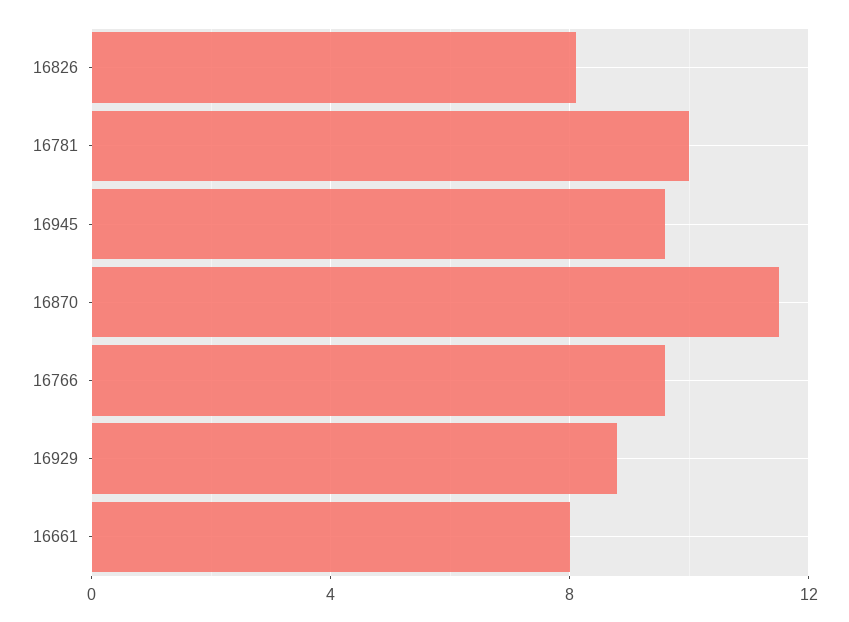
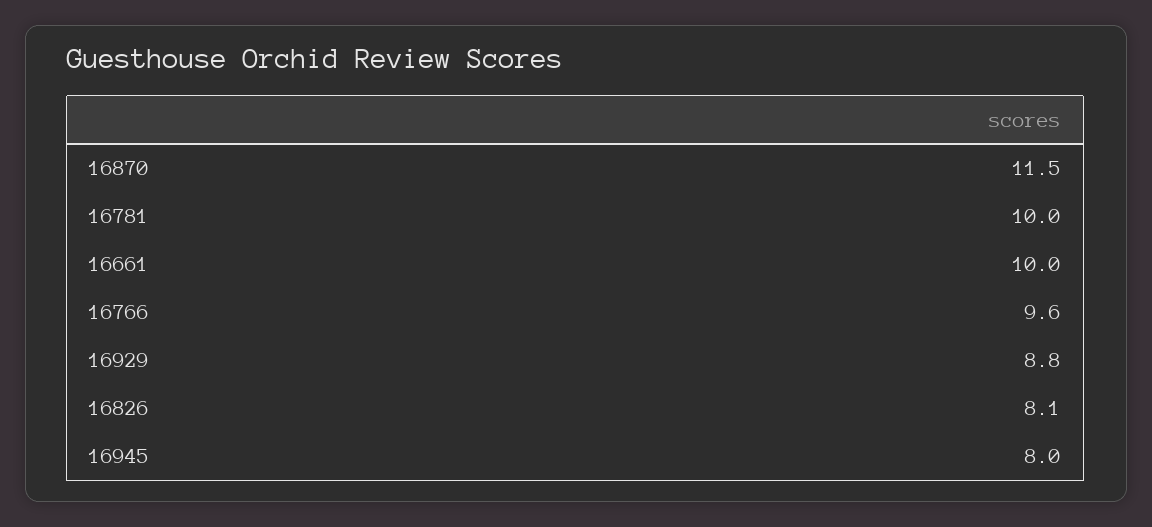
16945: 9.5 -> 8
16661: 8 -> 10

